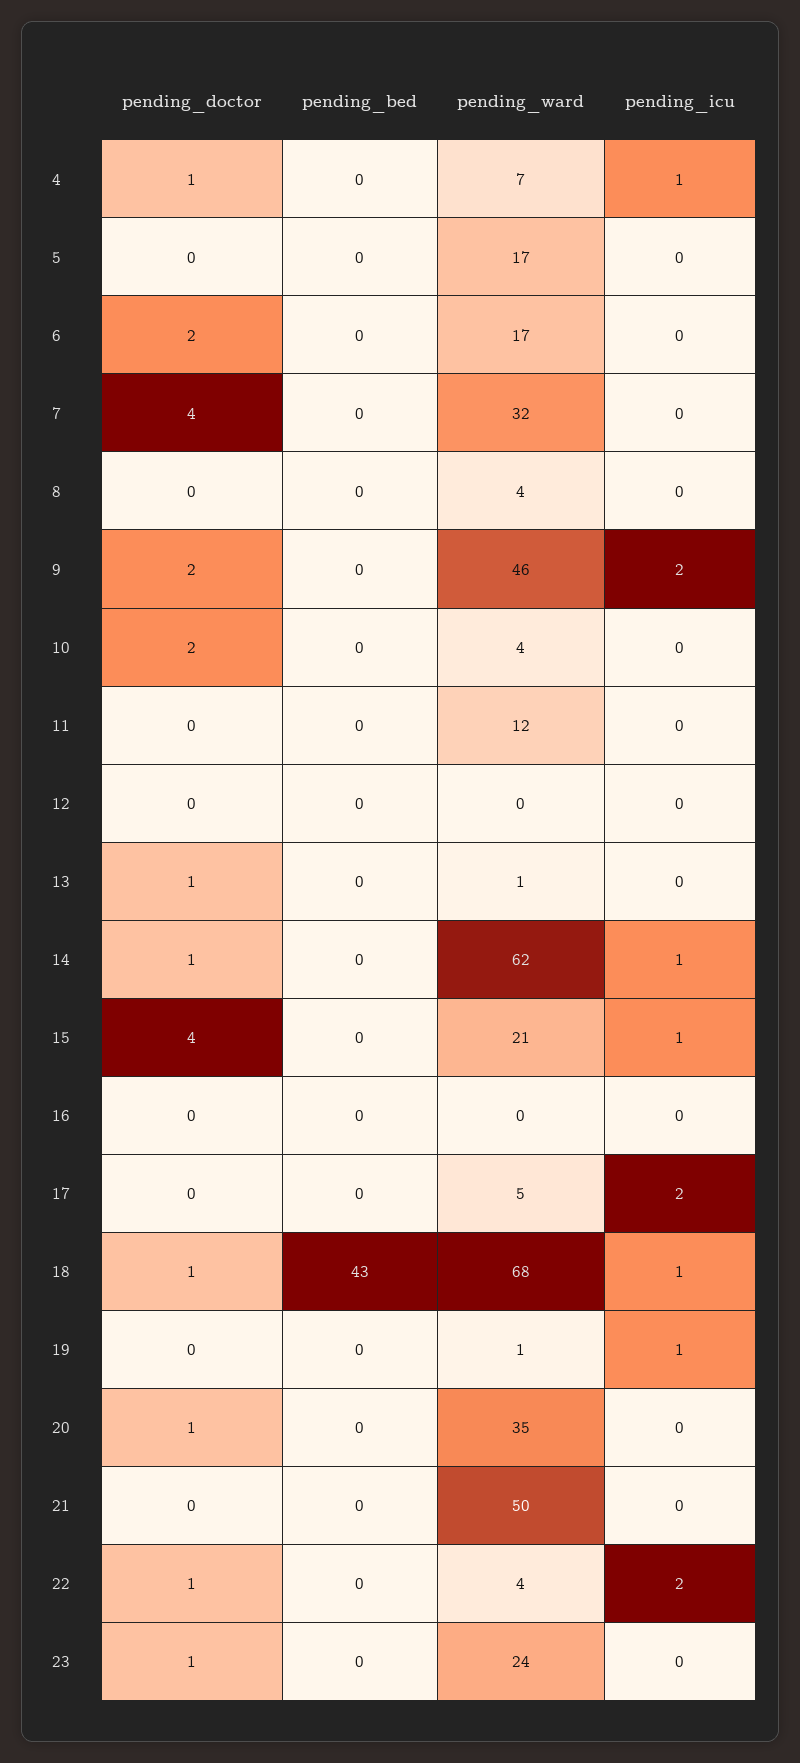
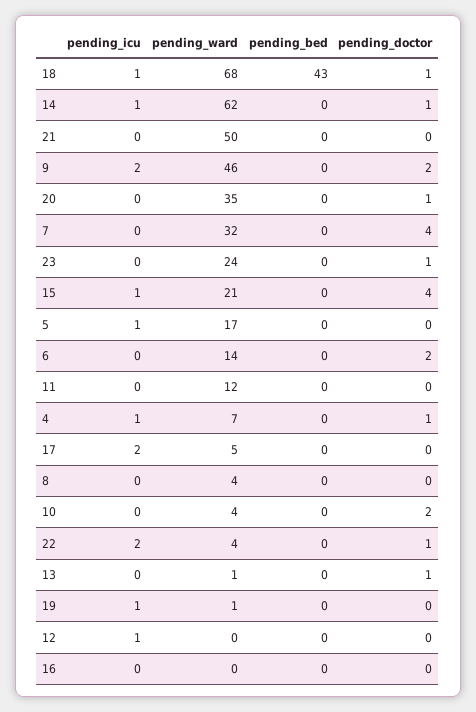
pending_icu, 5: 0 -> 1
pending_ward, 6: 17 -> 14
pending_icu, 12: 0 -> 1

